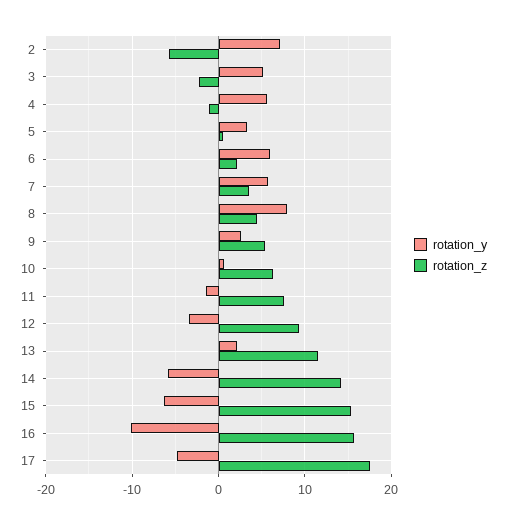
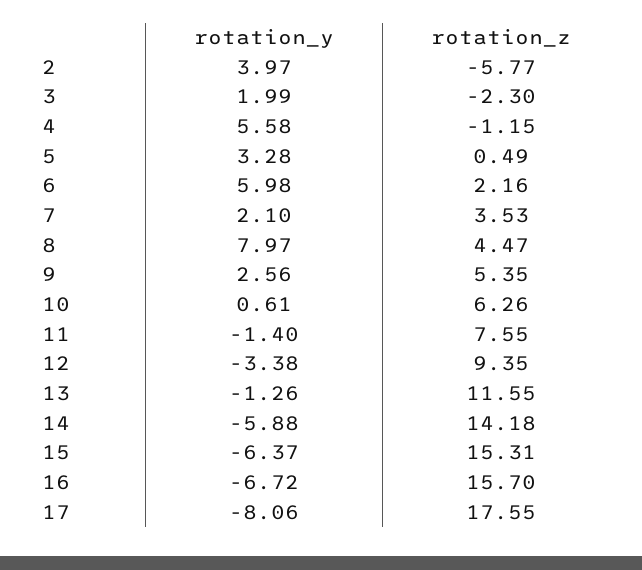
rotation_y, 2: 7 -> 3.97
rotation_y, 3: 5 -> 1.99
rotation_y, 7: 6 -> 2.1
rotation_y, 13: 2 -> -1.26
rotation_y, 16: -10 -> -6.72
rotation_y, 17: -5 -> -8.06

